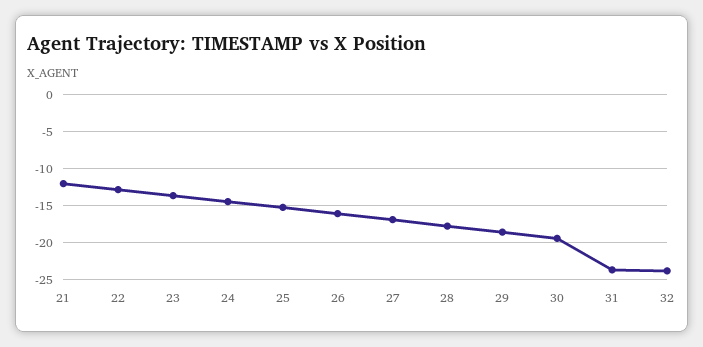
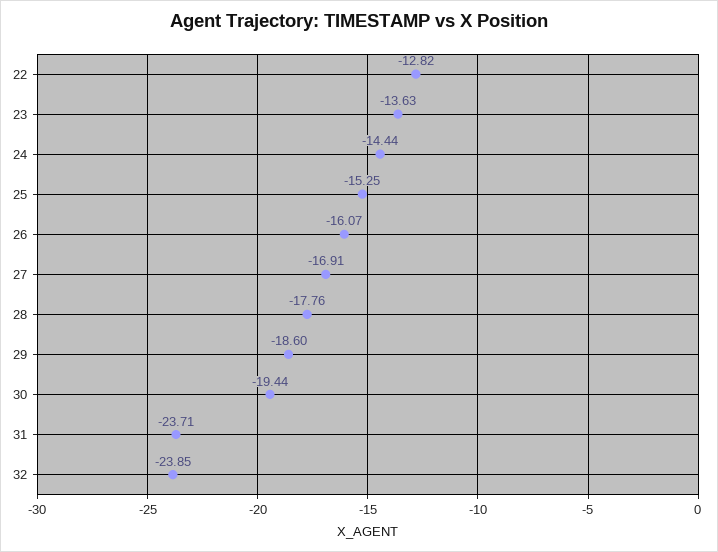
21: -12 -> none

